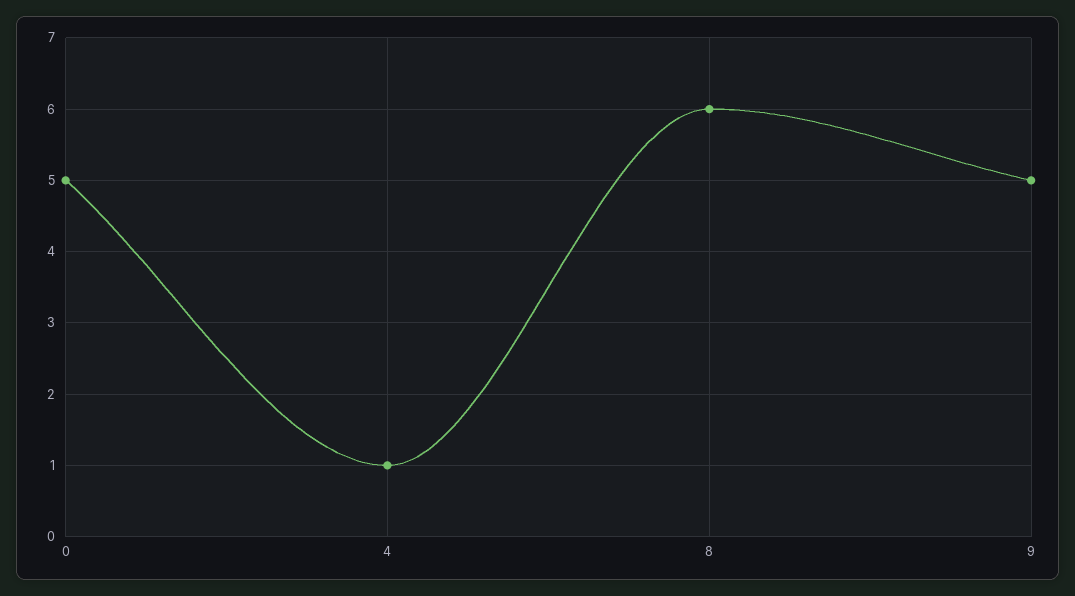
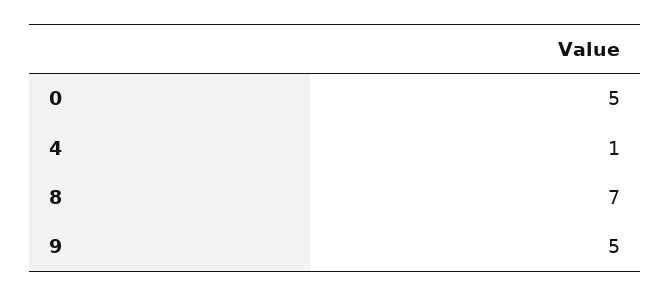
8: 6 -> 7

